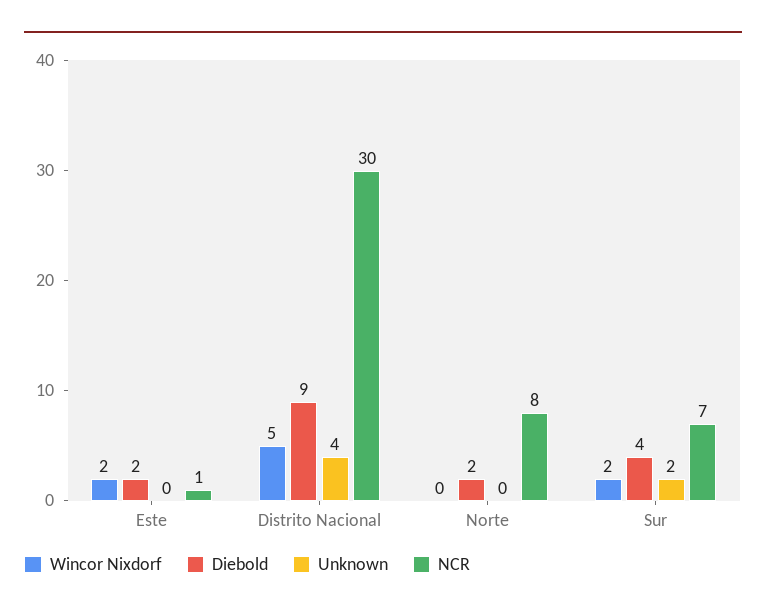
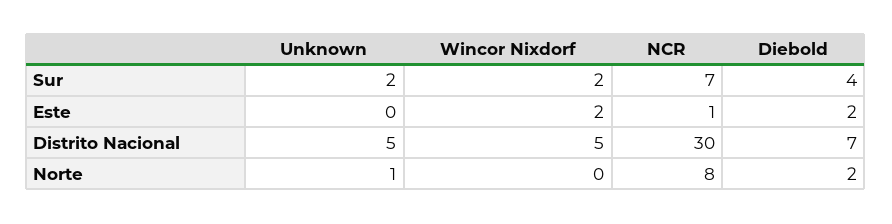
Diebold, Distrito Nacional: 9 -> 7
Unknown, Distrito Nacional: 4 -> 5
Unknown, Norte: 0 -> 1

